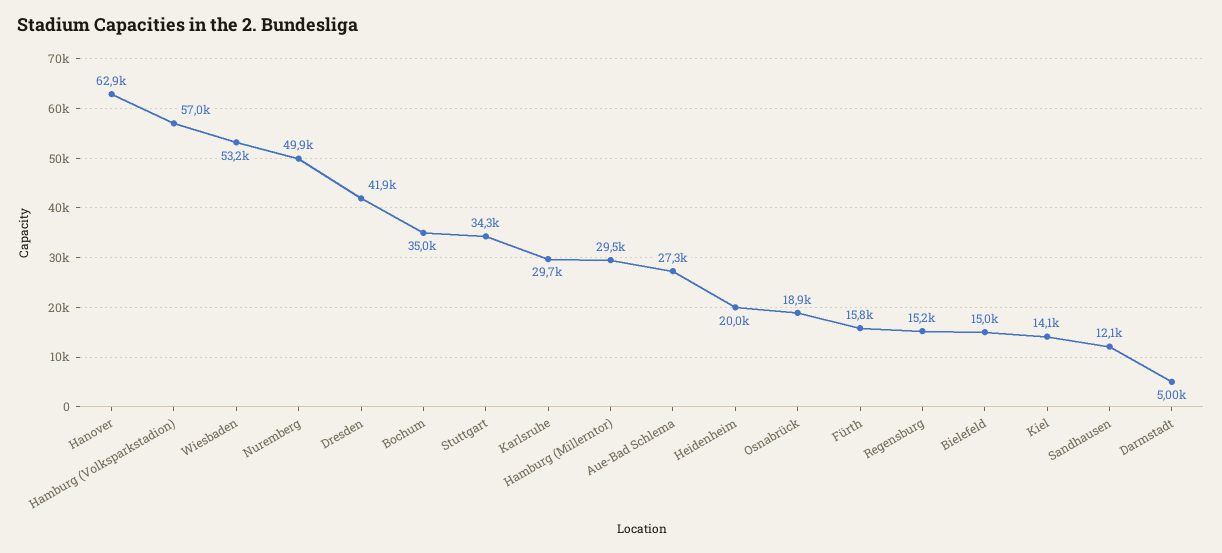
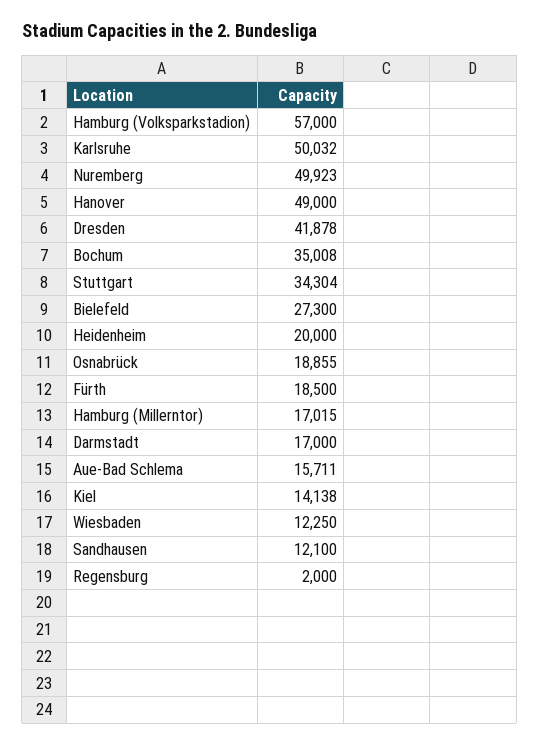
Hanover: 62900 -> 49000
Wiesbaden: 53200 -> 12250
Karlsruhe: 29700 -> 50032
Hamburg (Millerntor): 29500 -> 17015
Aue-Bad Schlema: 27300 -> 15711
Fürth: 15800 -> 18500
Regensburg: 15200 -> 2000
Bielefeld: 15000 -> 27300
Darmstadt: 5000 -> 17000

